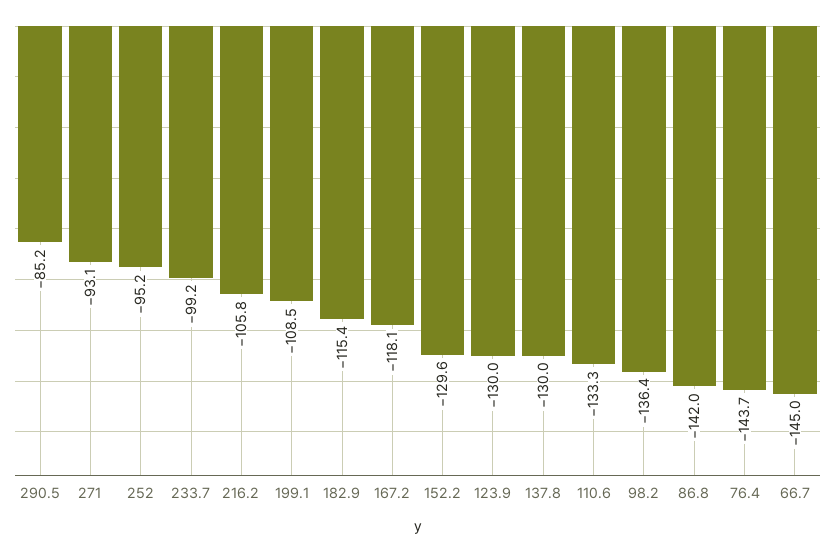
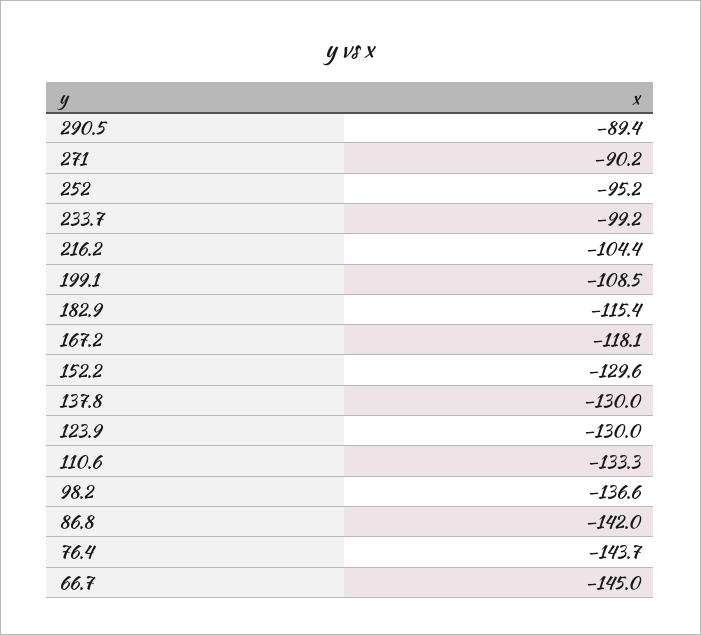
290.5: -85.2 -> -89.4
271: -93.1 -> -90.2
216.2: -105.8 -> -104.4
98.2: -136.4 -> -136.6

